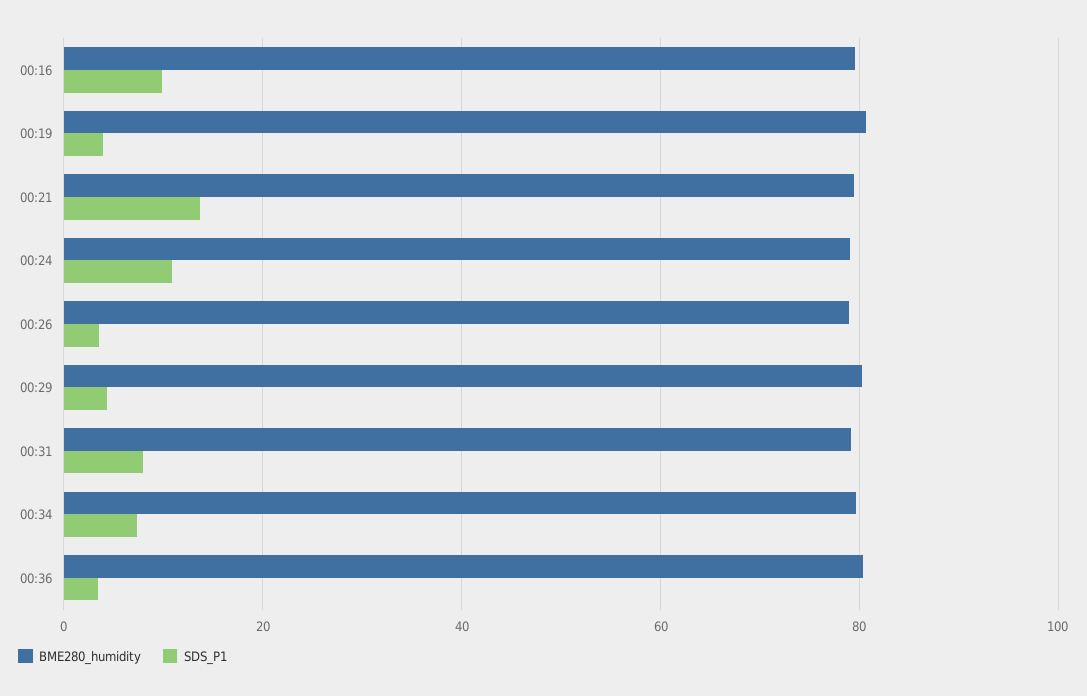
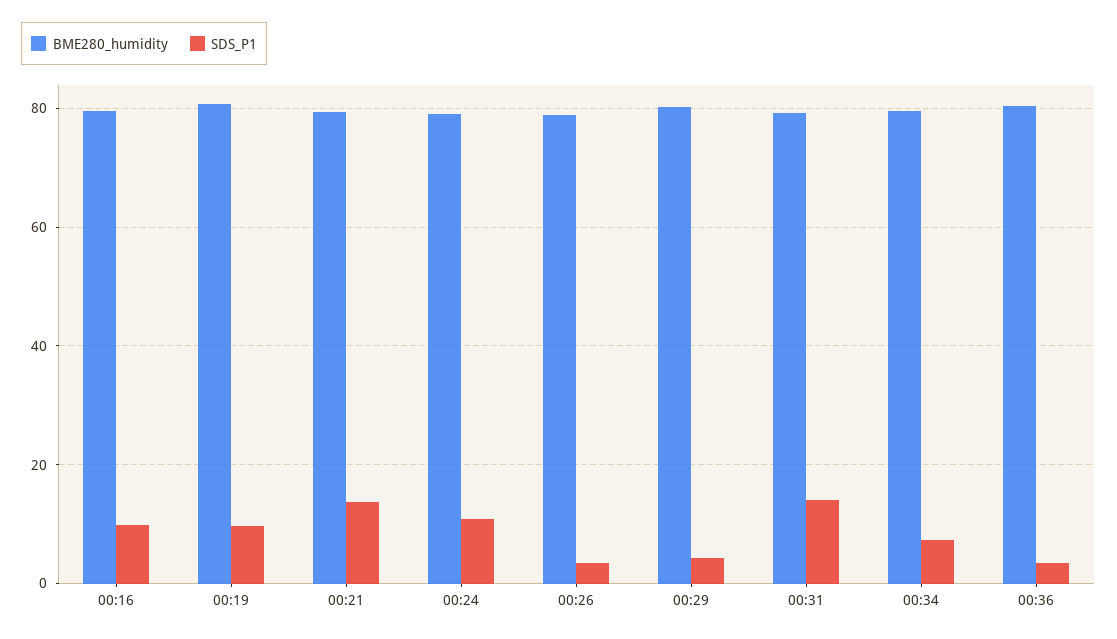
SDS_P1, 00:19: 4 -> 10
SDS_P1, 00:31: 8 -> 14

